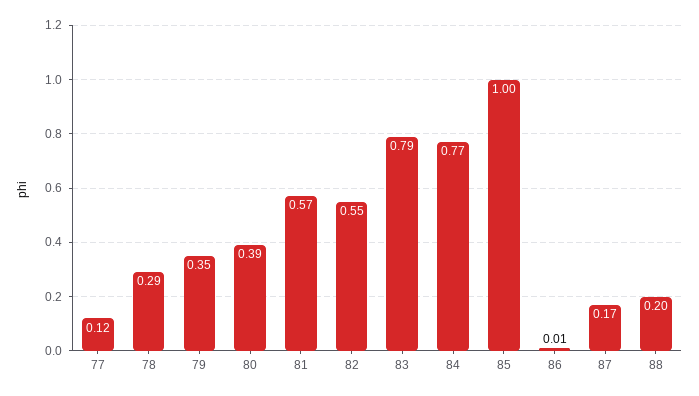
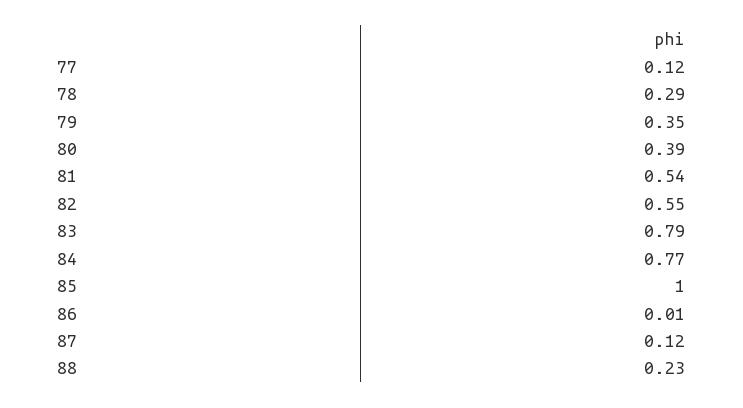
81: 0.57 -> 0.54
87: 0.17 -> 0.12
88: 0.2 -> 0.23

